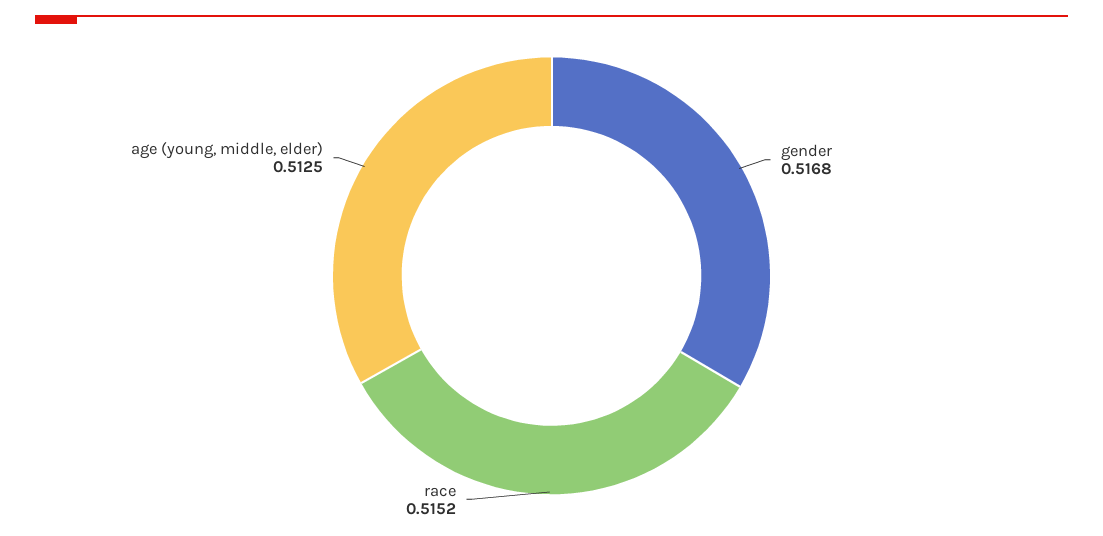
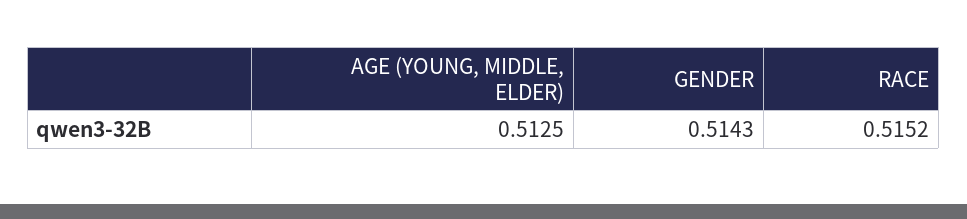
gender: 0.5168 -> 0.5143

